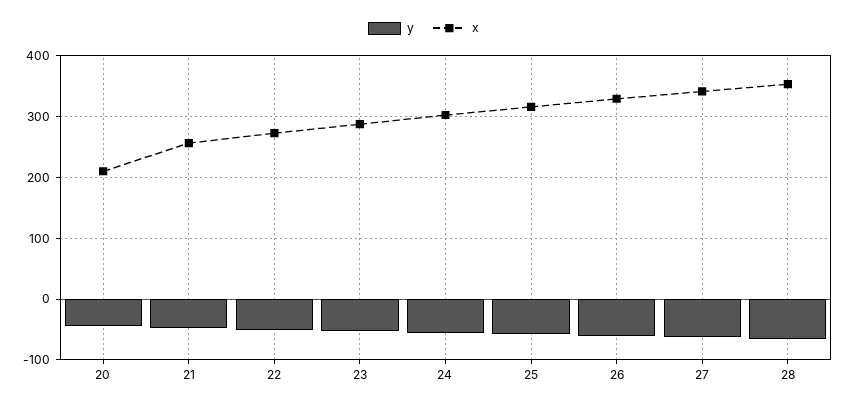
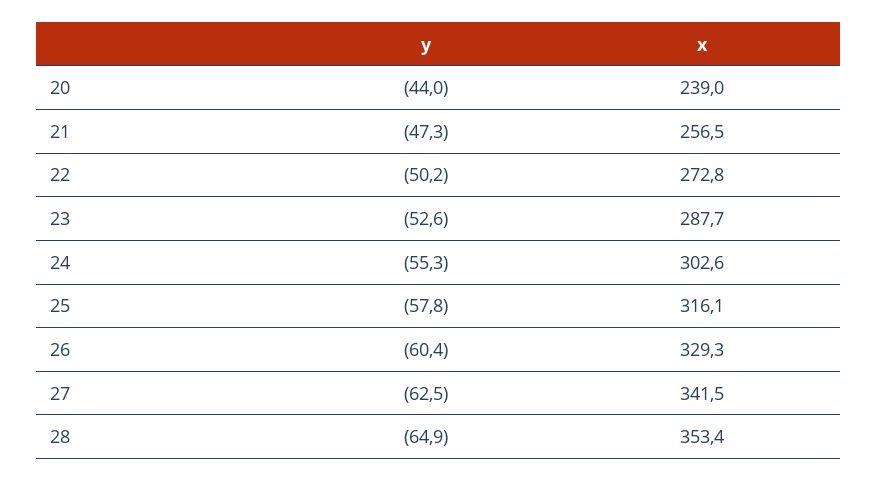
x, 20: 210 -> 239

